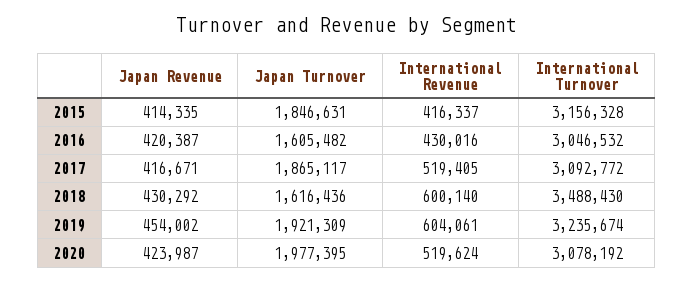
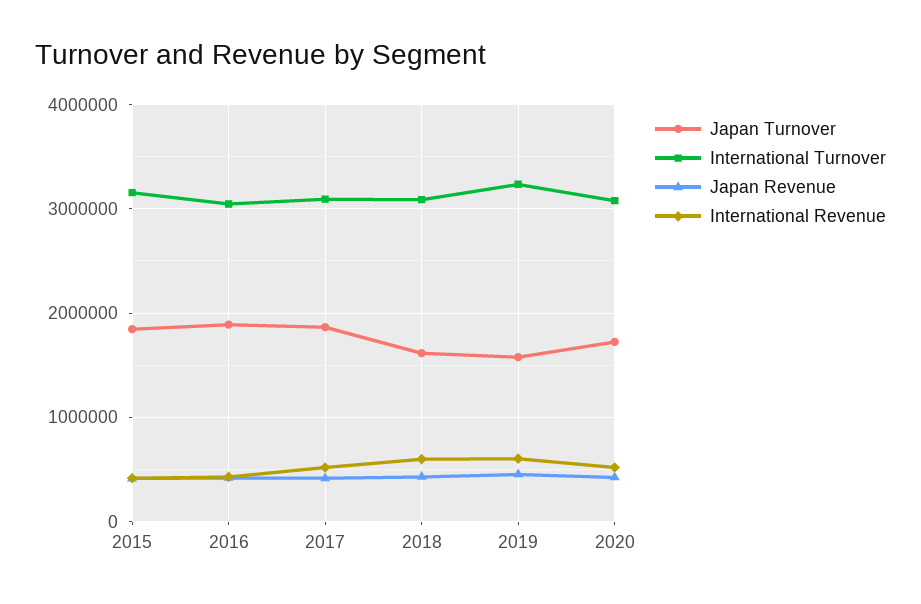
Japan Turnover, 2016: 1605482 -> 1900000
International Turnover, 2018: 3488430 -> 3100000
Japan Turnover, 2019: 1921309 -> 1600000
Japan Turnover, 2020: 1977395 -> 1700000

